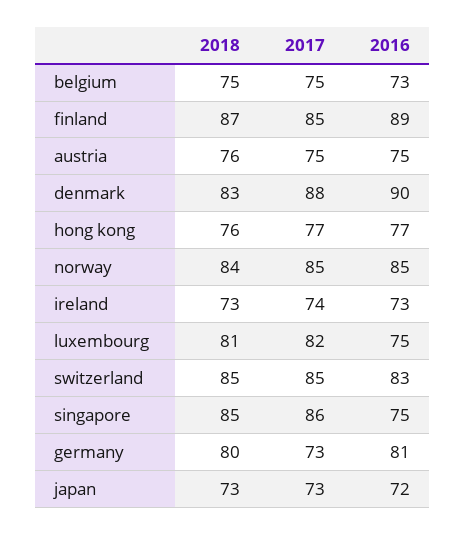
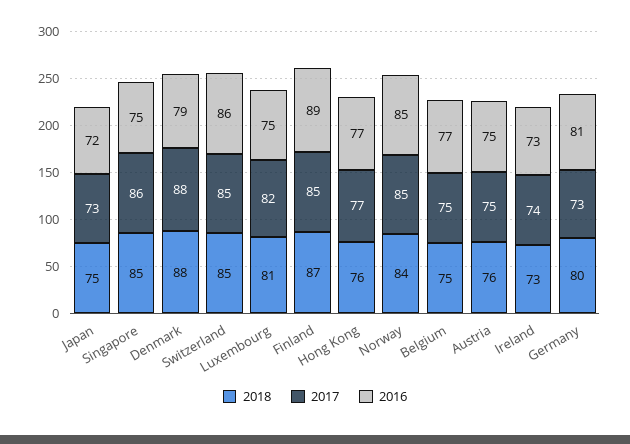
2016, belgium: 73 -> 77
2018, denmark: 83 -> 88
2016, denmark: 90 -> 79
2016, switzerland: 83 -> 86
2018, japan: 73 -> 75

